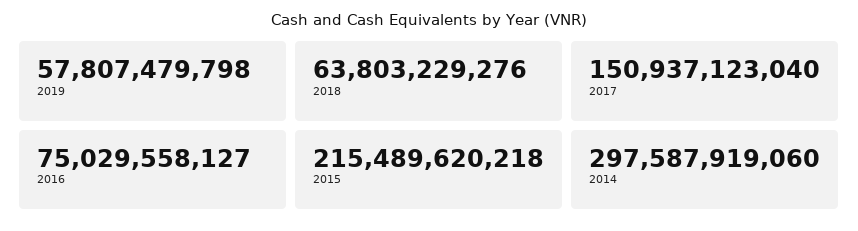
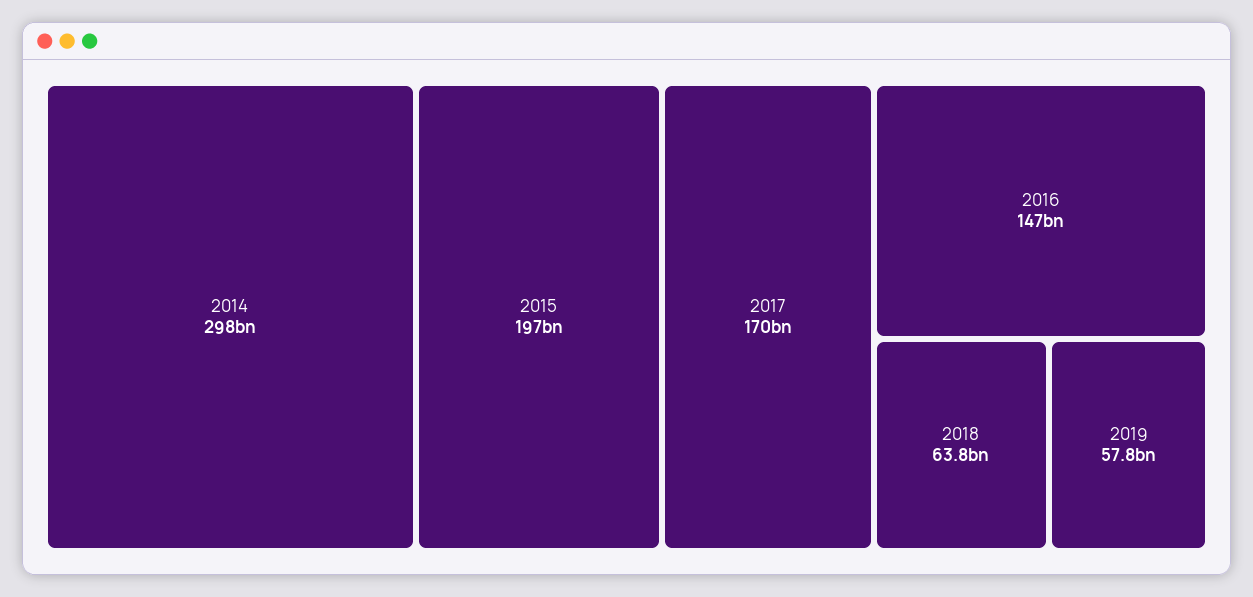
2017: 150937123040 -> 170000000000
2016: 75029558127 -> 147000000000
2015: 215489620218 -> 197000000000

